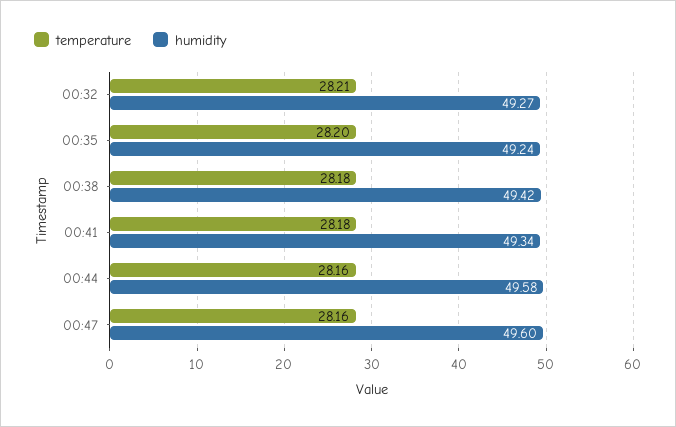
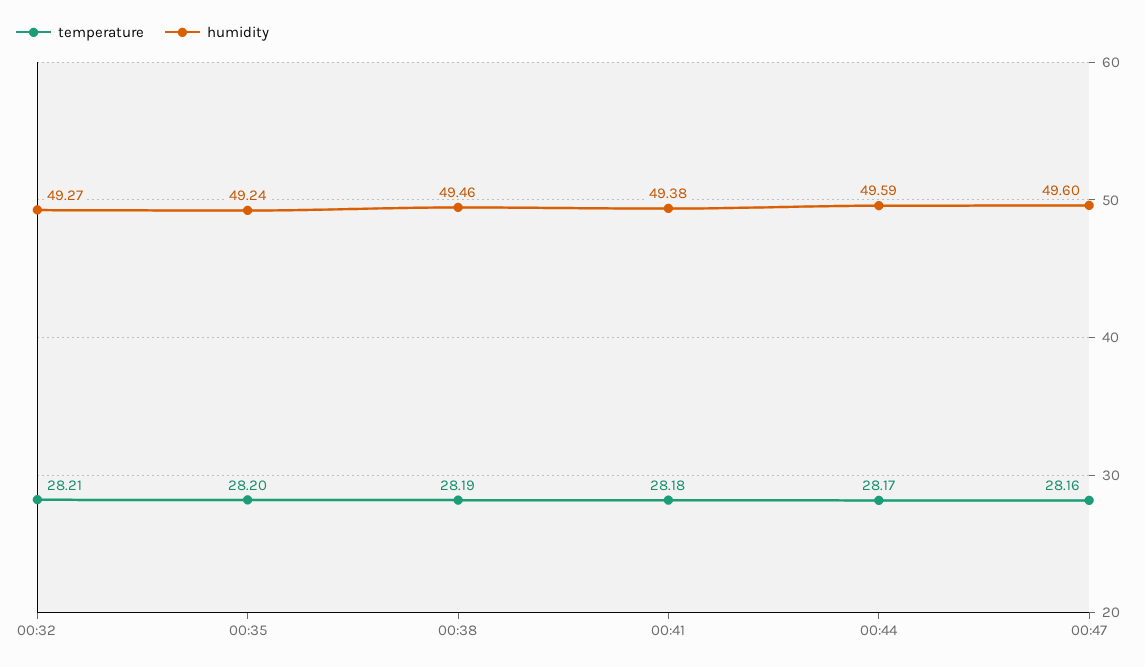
temperature, 00:38: 28.18 -> 28.19
humidity, 00:38: 49.42 -> 49.46
humidity, 00:41: 49.34 -> 49.38
temperature, 00:44: 28.16 -> 28.17
humidity, 00:44: 49.58 -> 49.59

